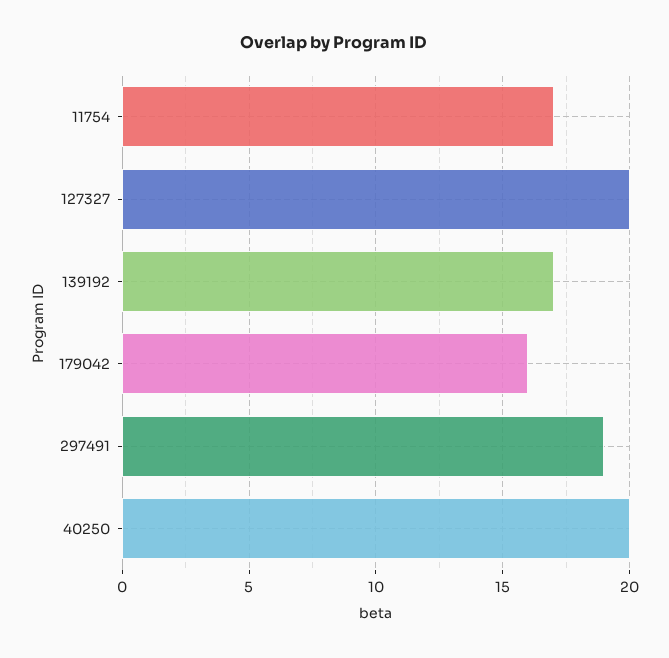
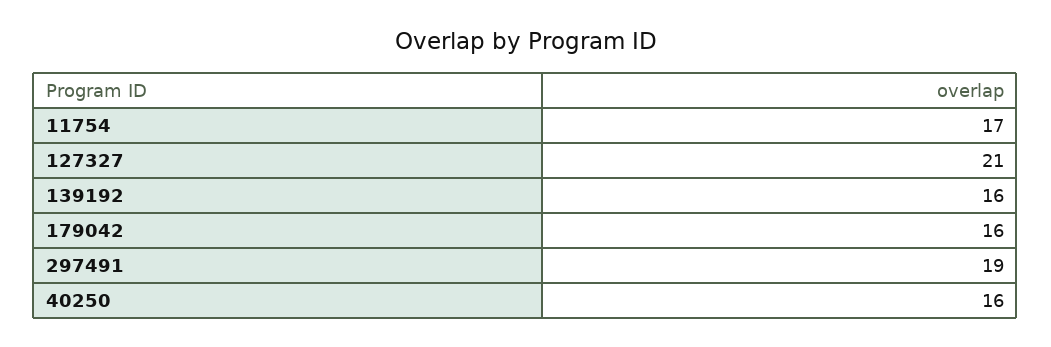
127327: 20 -> 21
139192: 17 -> 16
40250: 20 -> 16

